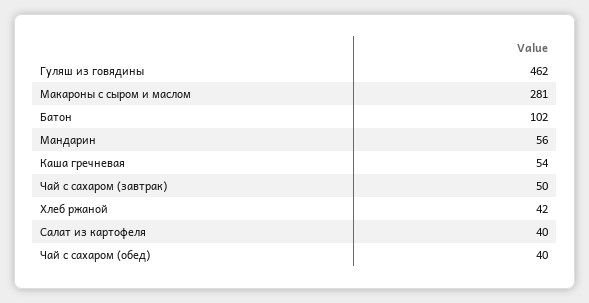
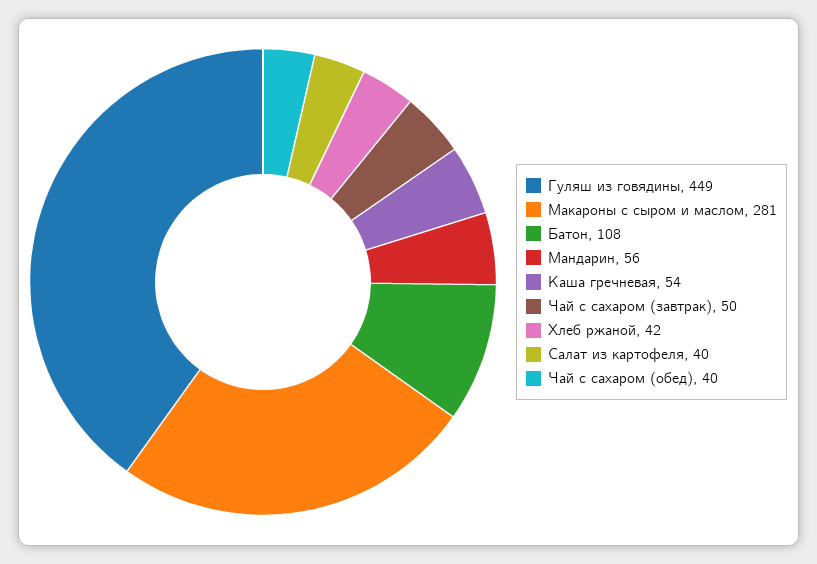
Гуляш из говядины: 462 -> 449
Батон: 102 -> 108

